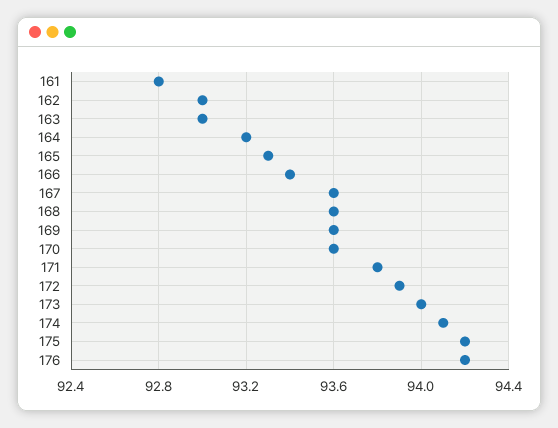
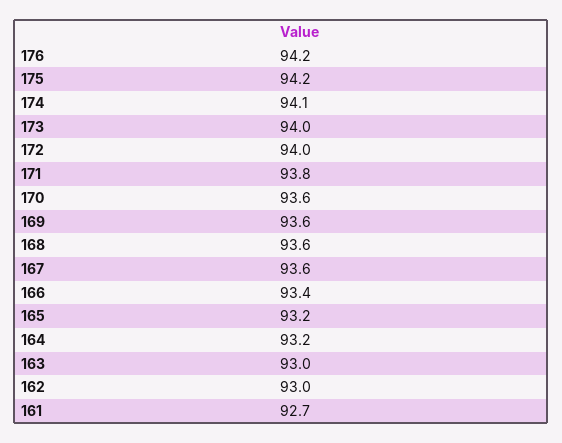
161: 92.8 -> 92.7
165: 93.3 -> 93.2
172: 93.9 -> 94

